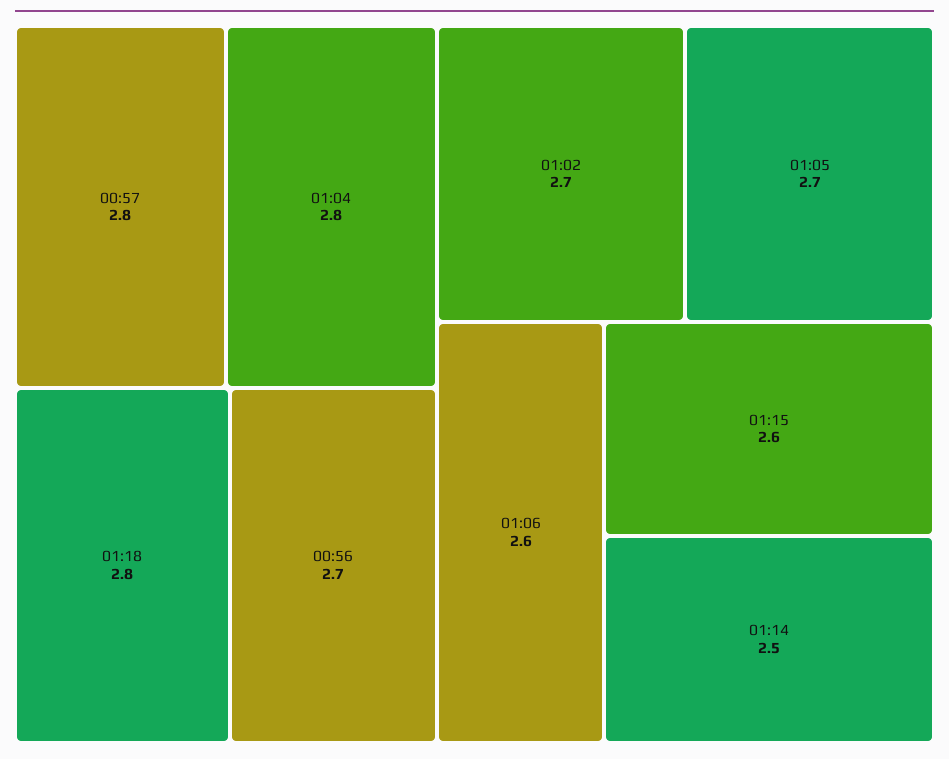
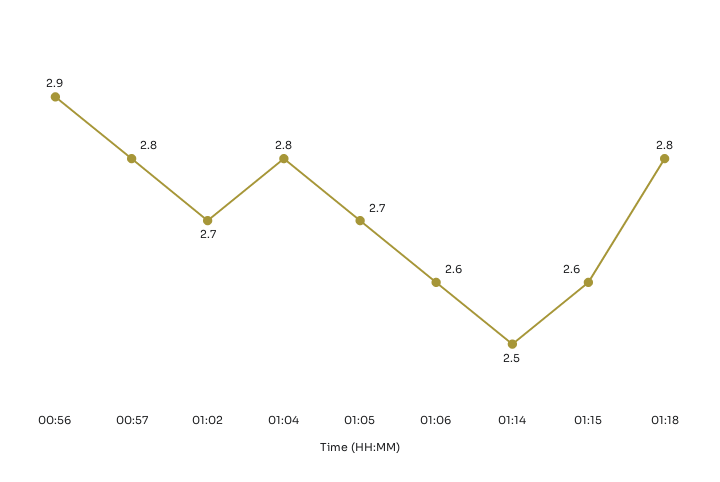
00:56: 2.7 -> 2.9

